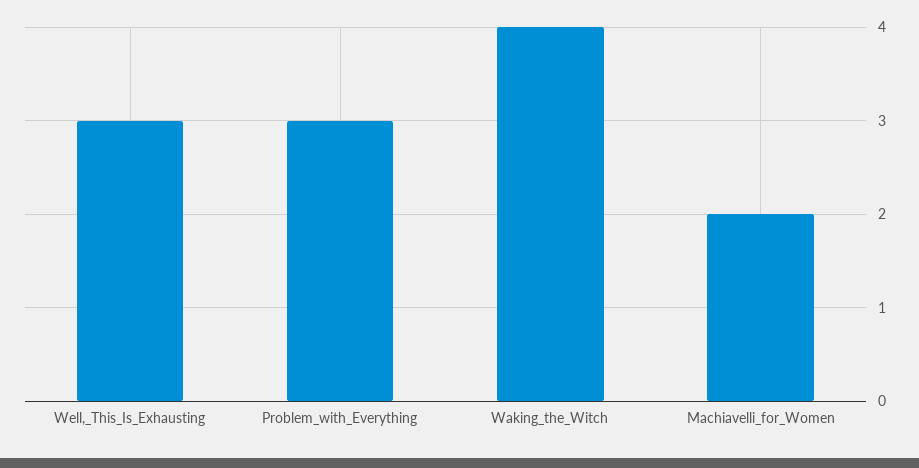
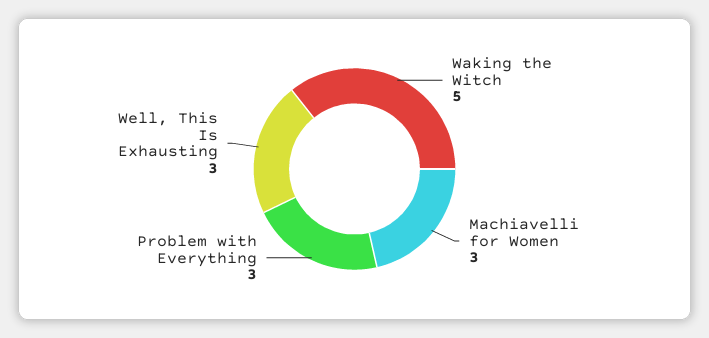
Waking_the_Witch: 4 -> 5
Machiavelli_for_Women: 2 -> 3

